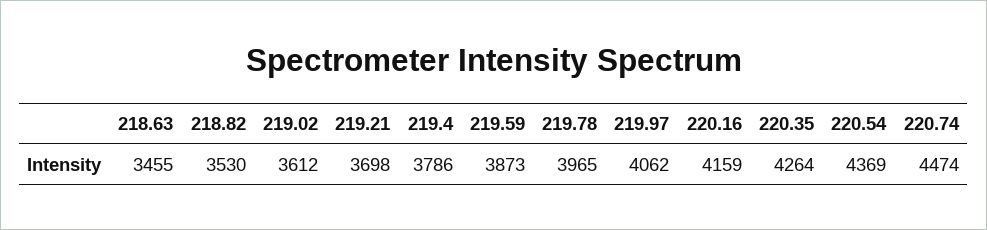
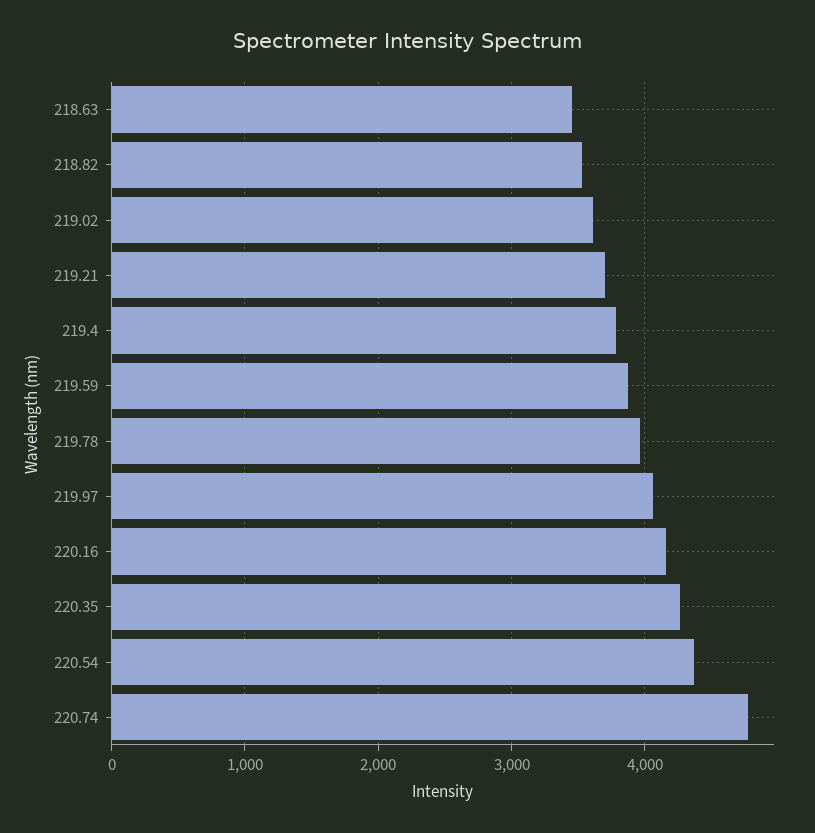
220.74: 4474 -> 4800

